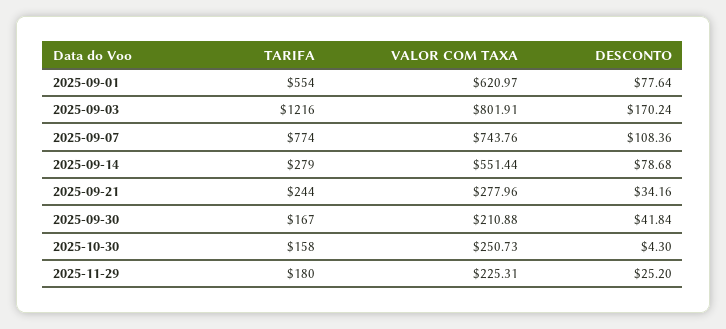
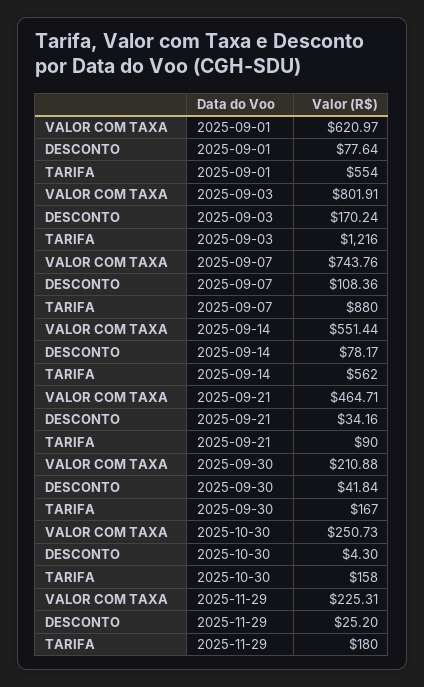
TARIFA, 2025-09-07: 774 -> 880
TARIFA, 2025-09-14: 279 -> 562
DESCONTO, 2025-09-14: 78.68 -> 78.17
TARIFA, 2025-09-21: 244 -> 90
VALOR COM TAXA, 2025-09-21: 277.96 -> 464.71

